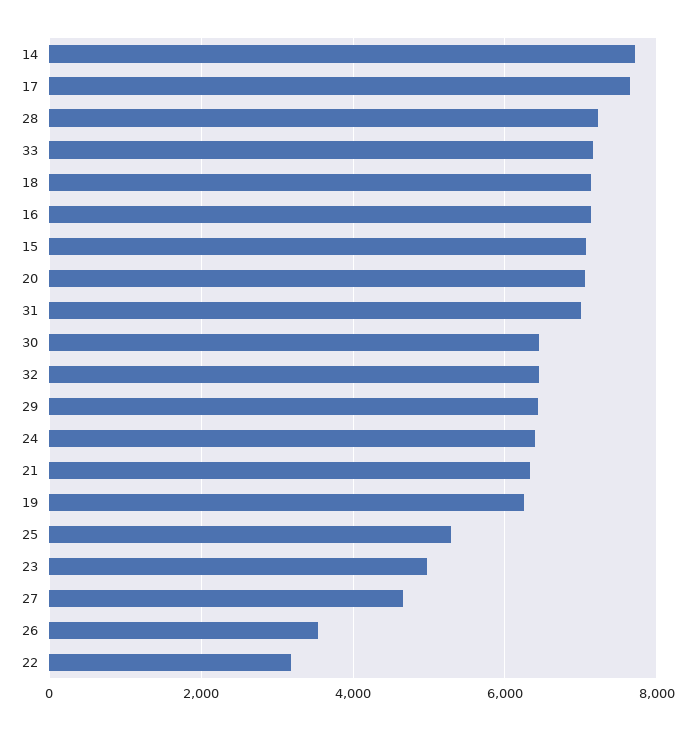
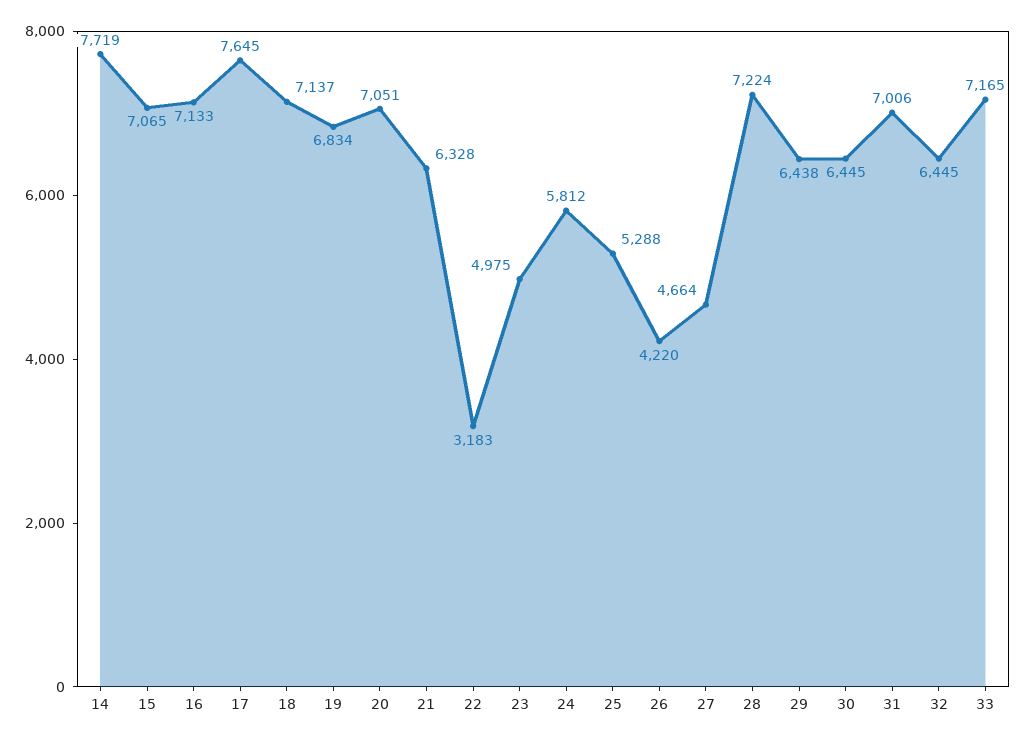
24: 6400 -> 5812
19: 6200 -> 6834
26: 3600 -> 4220

